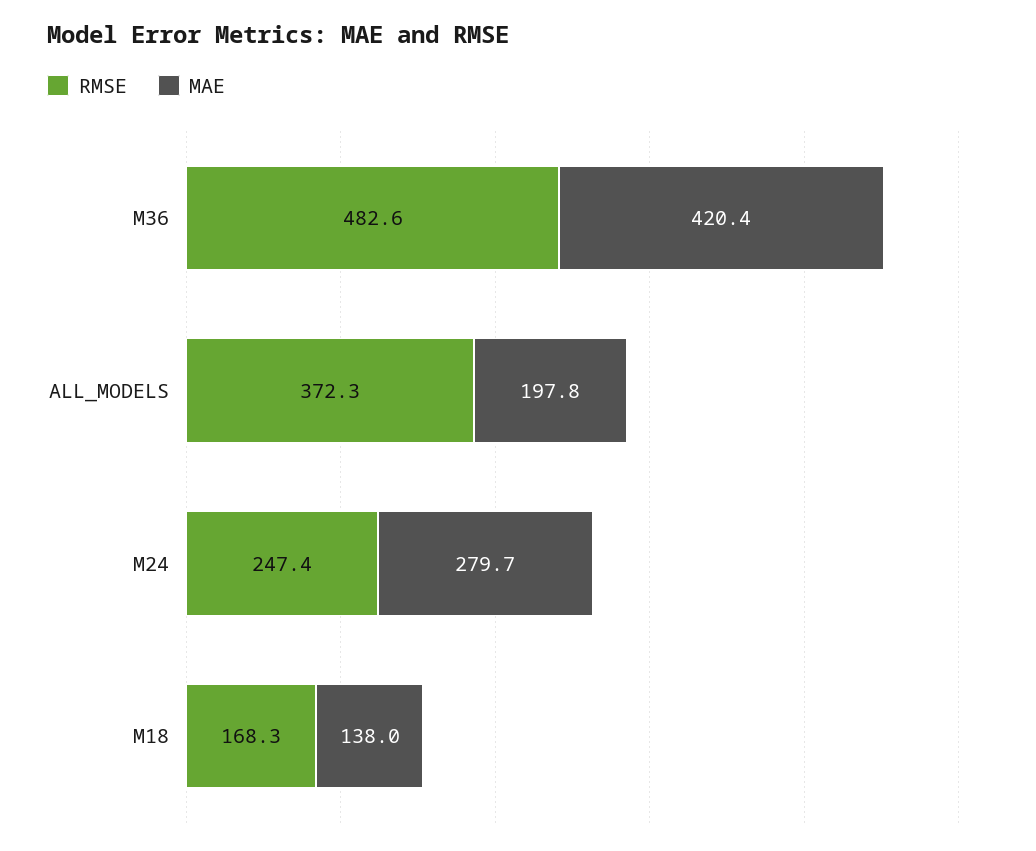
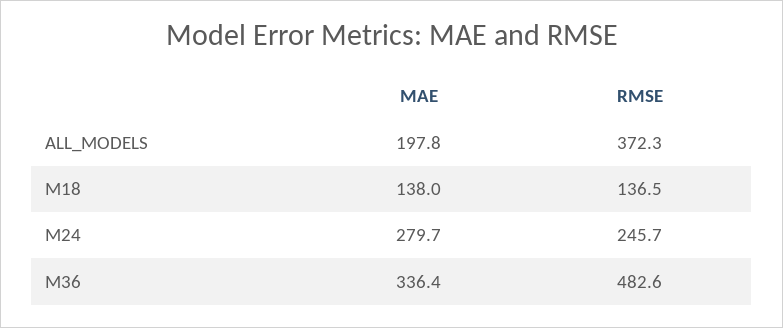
MAE, M36: 420.4 -> 336.4
RMSE, M24: 247.4 -> 245.7
RMSE, M18: 168.3 -> 136.5

